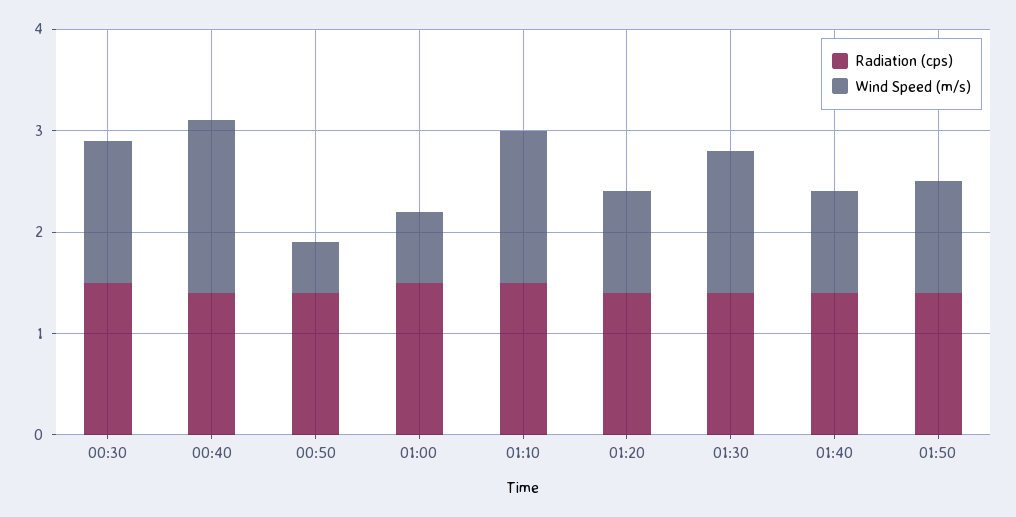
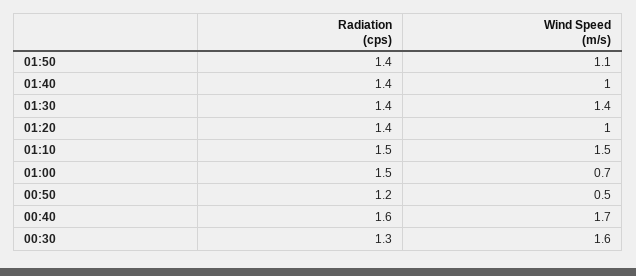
Radiation (cps), 00:30: 1.5 -> 1.3
Wind Speed (m/s), 00:30: 1.4 -> 1.6
Radiation (cps), 00:40: 1.4 -> 1.6
Radiation (cps), 00:50: 1.4 -> 1.2

